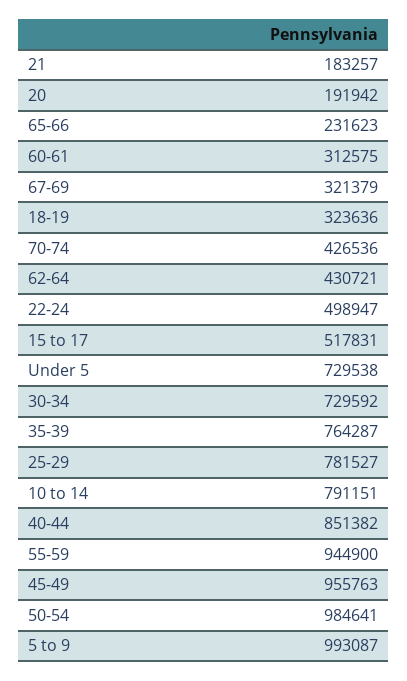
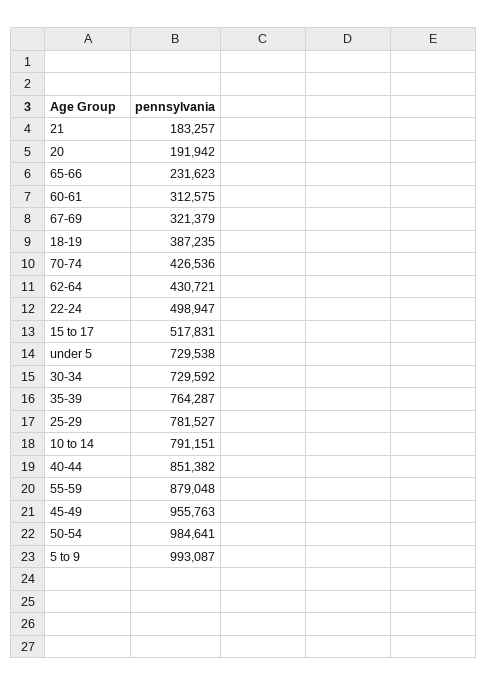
18-19: 323636 -> 387235
55-59: 944900 -> 879048

